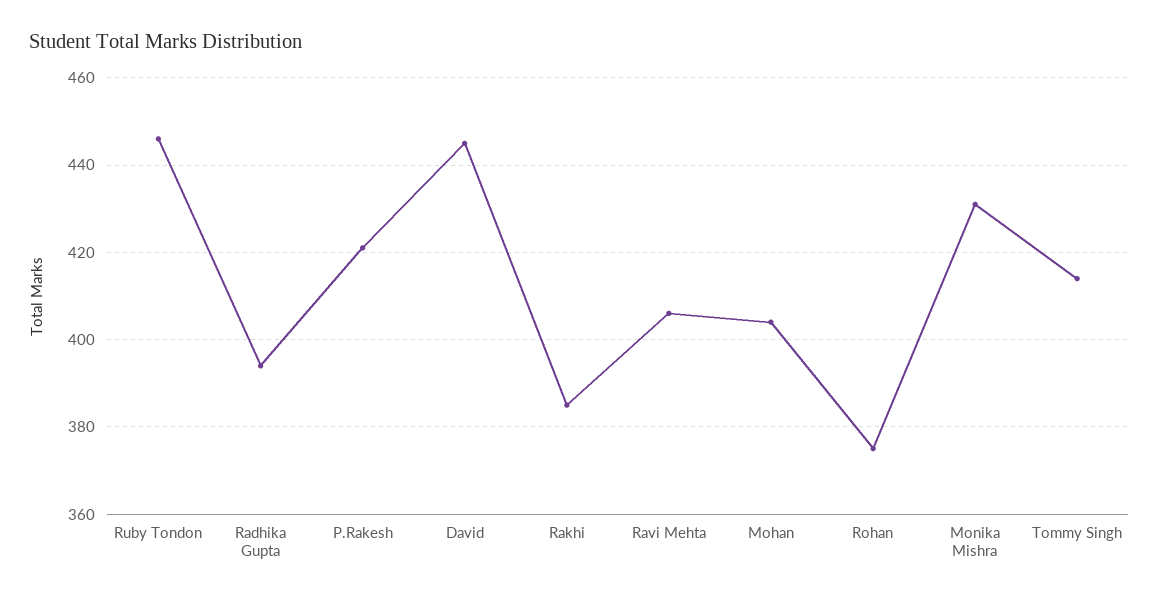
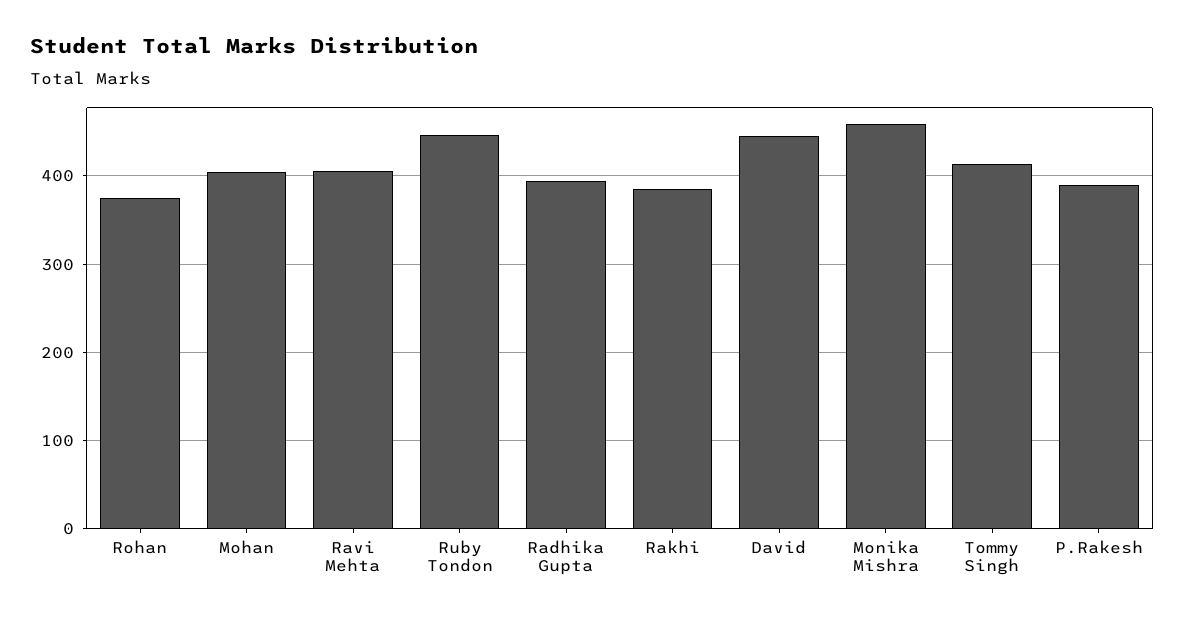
P.Rakesh: 420 -> 390
Monika Mishra: 430 -> 460

